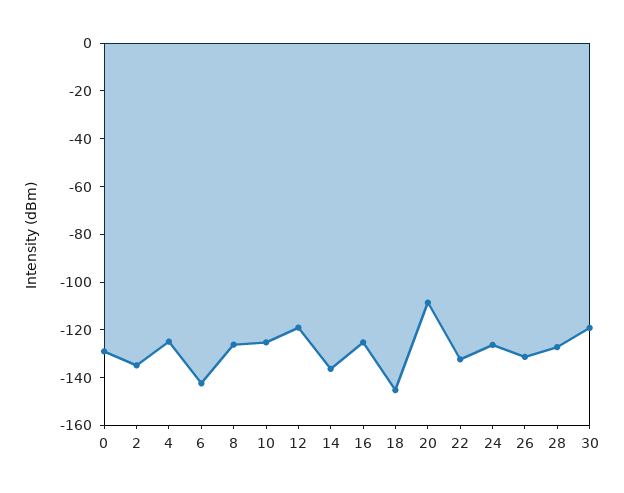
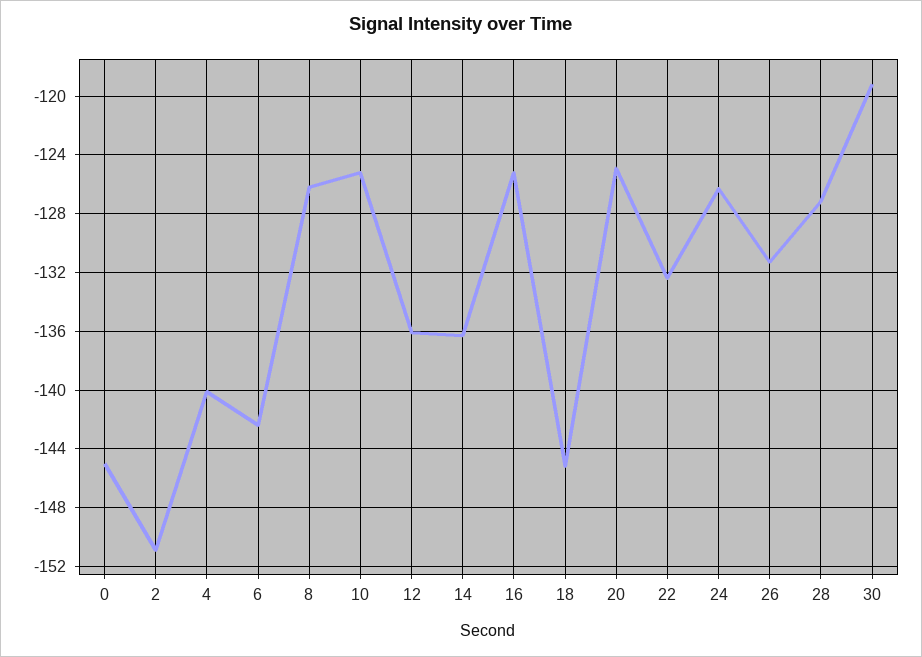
0: -130 -> -145
2: -135 -> -151
4: -125 -> -140
12: -120 -> -136
20: -110 -> -125

